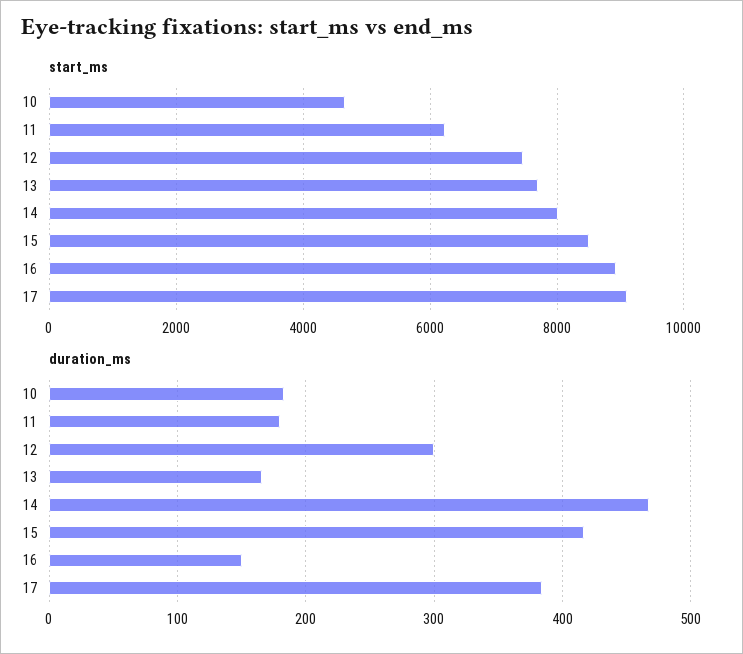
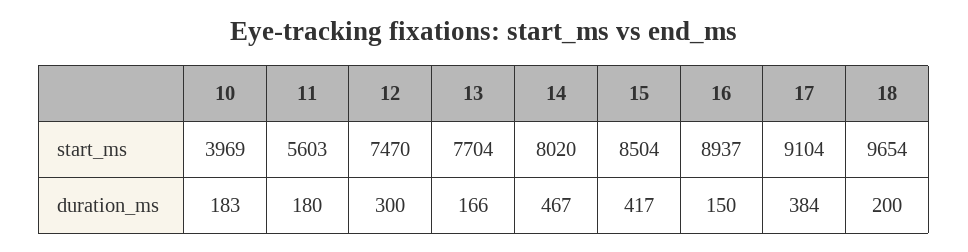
start_ms, 10: 4600 -> 3969
start_ms, 11: 6200 -> 5603
start_ms, 18: none -> 9654
duration_ms, 18: none -> 200

